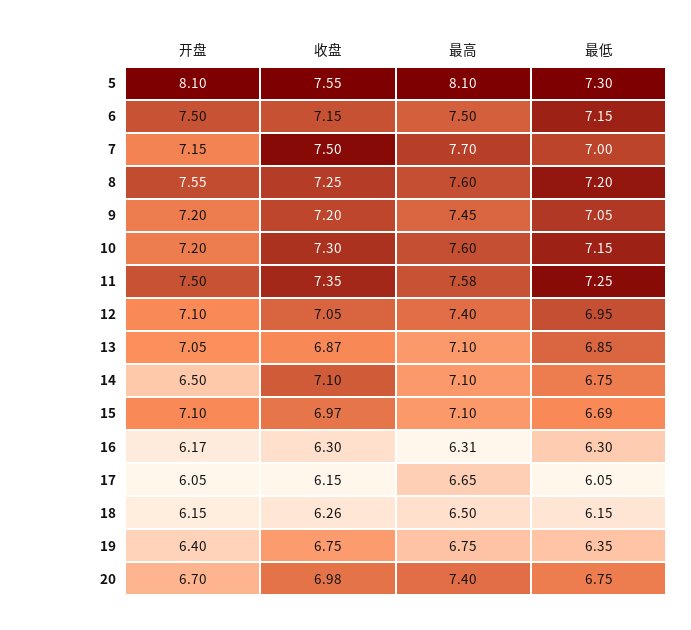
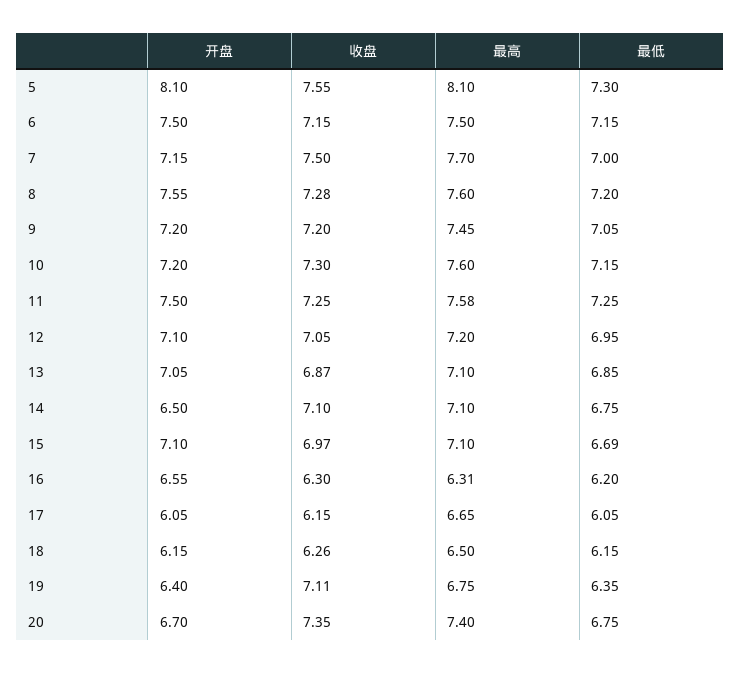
收盘, 8: 7.25 -> 7.28
收盘, 11: 7.35 -> 7.25
最高, 12: 7.4 -> 7.2
开盘, 16: 6.17 -> 6.55
最低, 16: 6.3 -> 6.2
收盘, 19: 6.75 -> 7.11
收盘, 20: 6.98 -> 7.35

